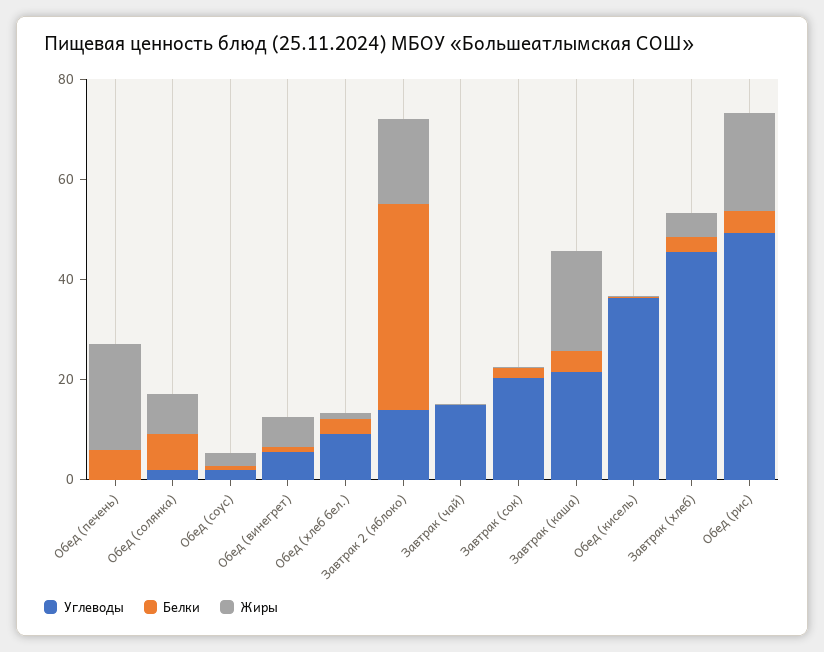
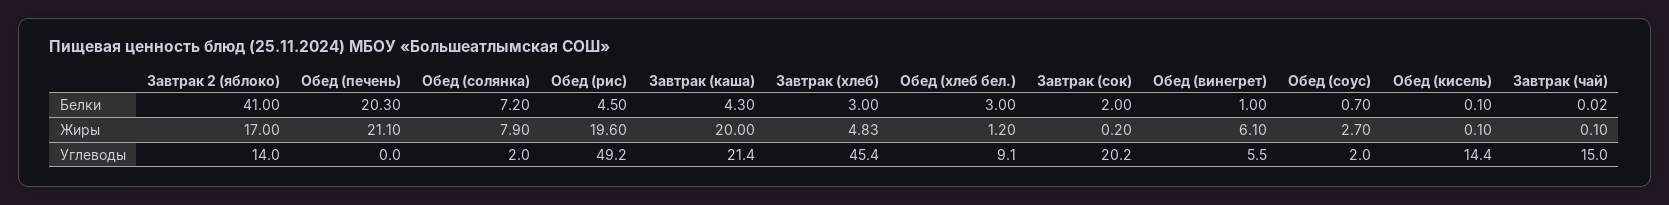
Белки, Обед (печень): 5 -> 20.3
Углеводы, Обед (кисель): 35 -> 14.4

